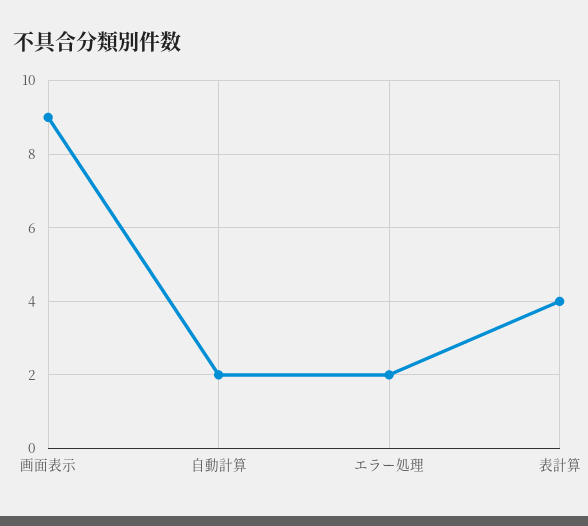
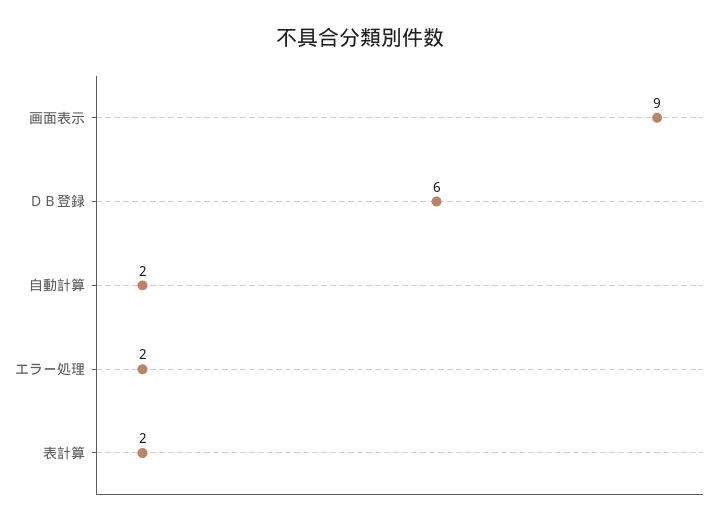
表計算: 4 -> 2
ＤＢ登録: none -> 6

